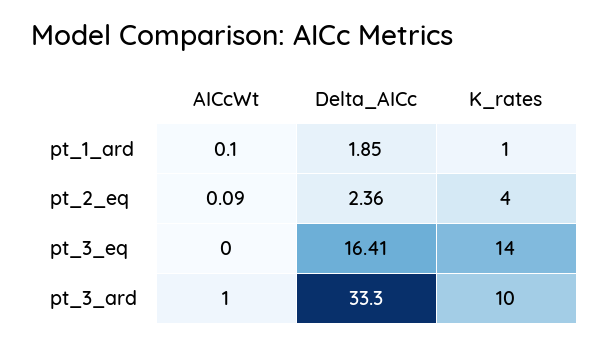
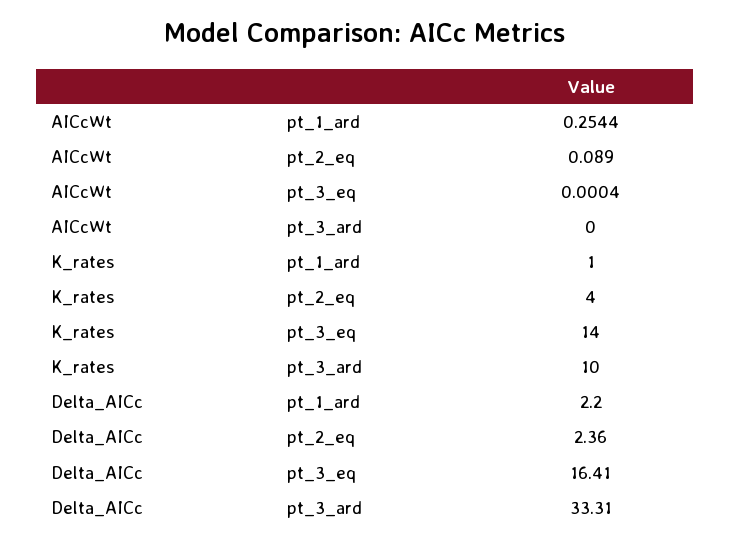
AICcWt, pt_1_ard: 0.1 -> 0.2544
Delta_AICc, pt_1_ard: 1.85 -> 2.2
AICcWt, pt_3_ard: 1 -> 0

